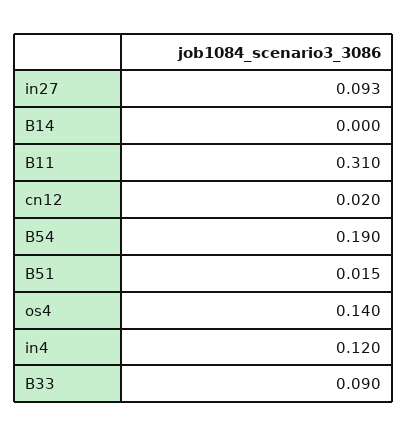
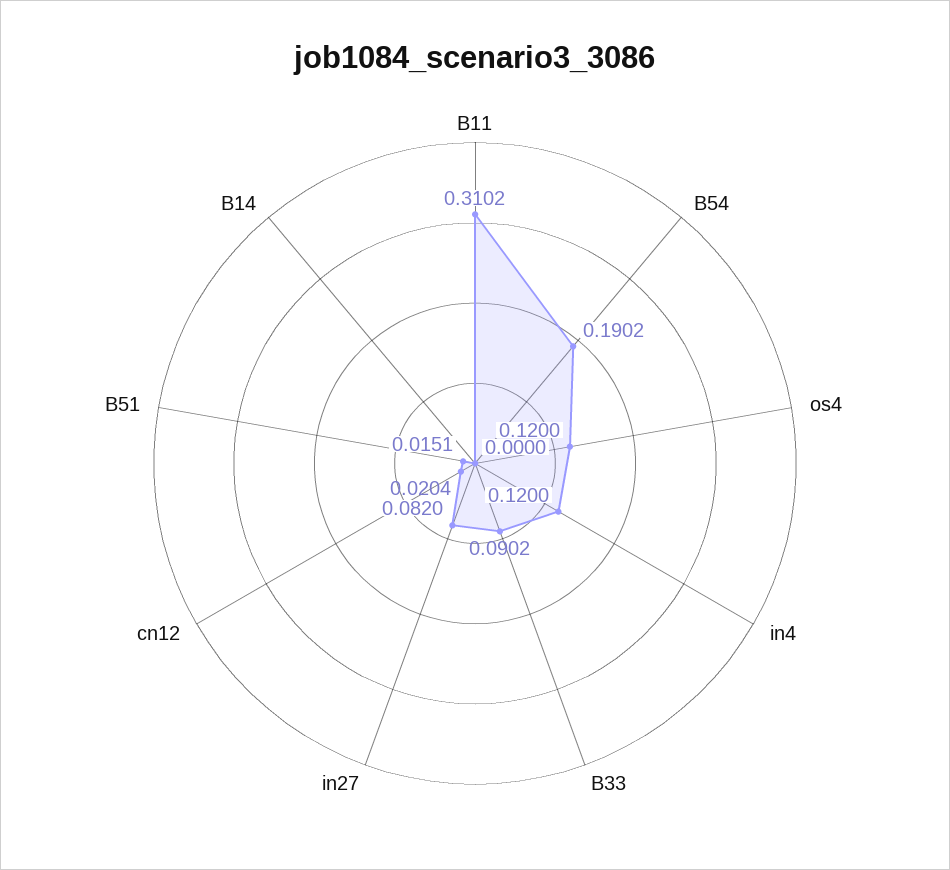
in27: 0.093 -> 0.082
os4: 0.14 -> 0.12

